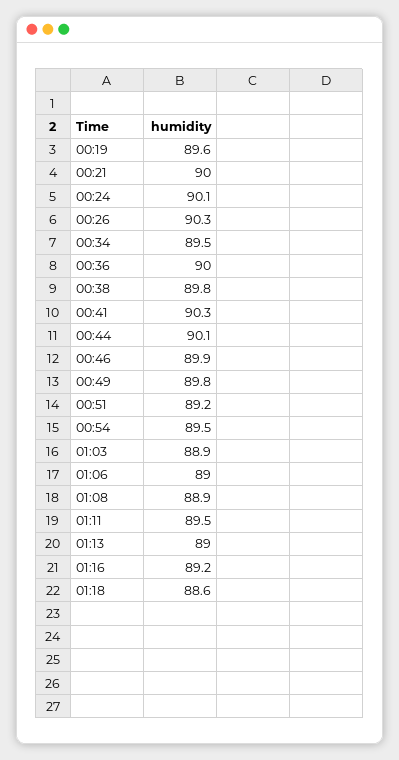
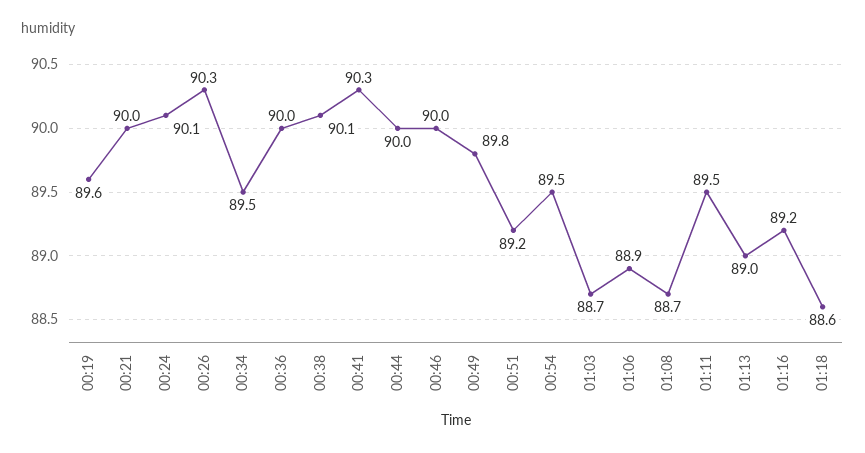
00:38: 89.8 -> 90.1
00:44: 90.1 -> 90
00:46: 89.9 -> 90
01:03: 88.9 -> 88.7
01:06: 89 -> 88.9
01:08: 88.9 -> 88.7

